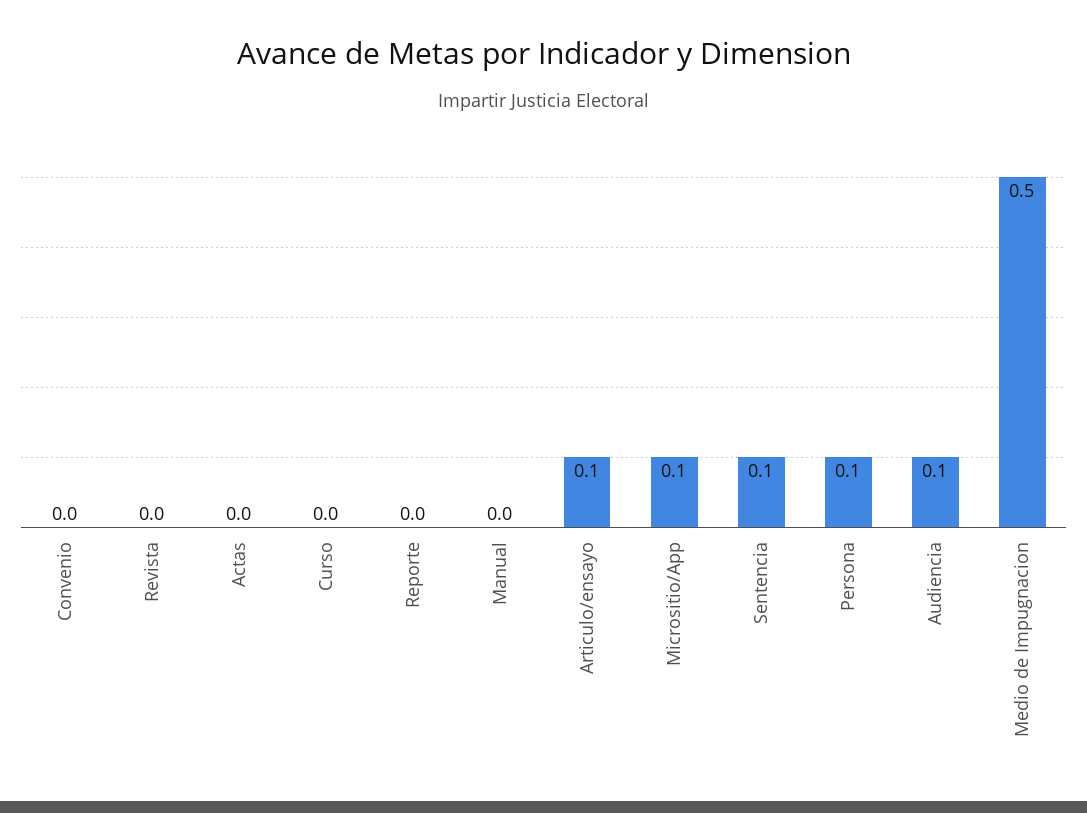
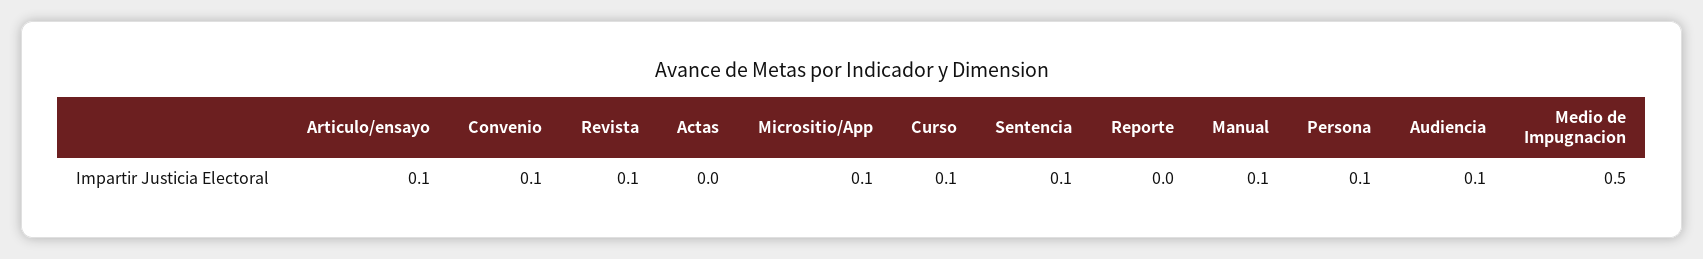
Convenio: 0 -> 0.1
Revista: 0 -> 0.1
Curso: 0 -> 0.1
Manual: 0 -> 0.1

